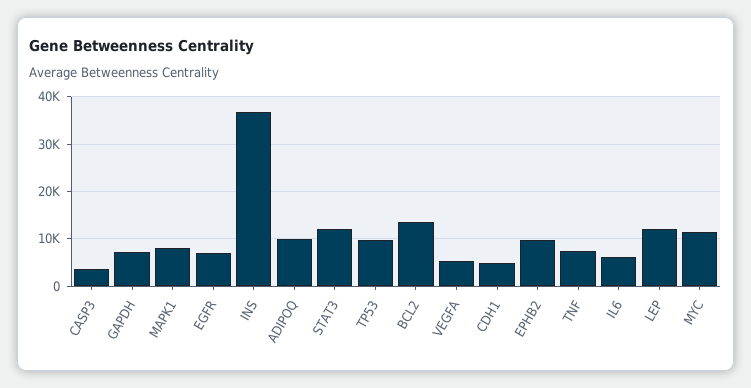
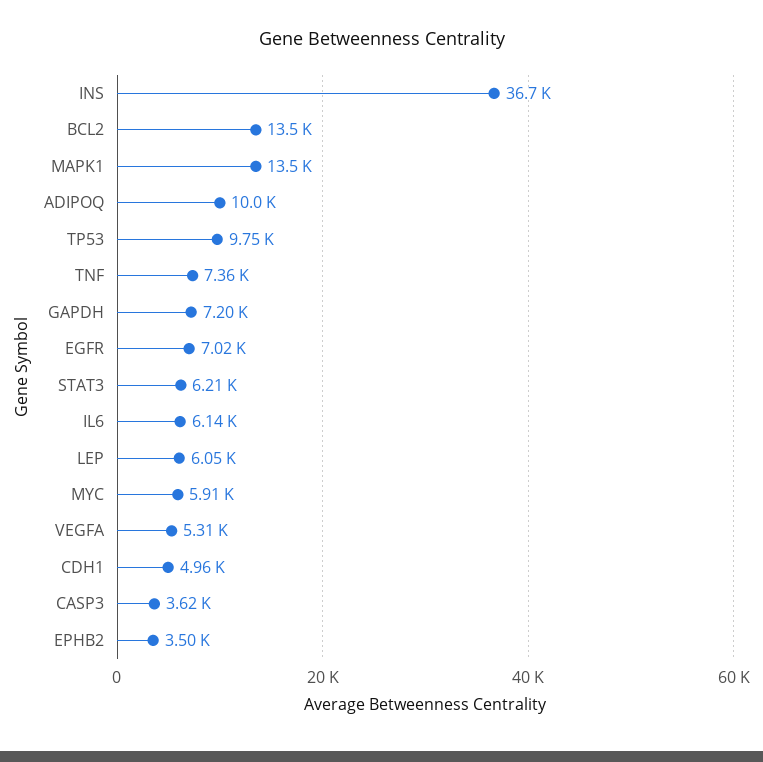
MAPK1: 8000 -> 13500
STAT3: 12000 -> 6210
EPHB2: 10000 -> 3500
LEP: 12000 -> 6050
MYC: 12000 -> 5910

